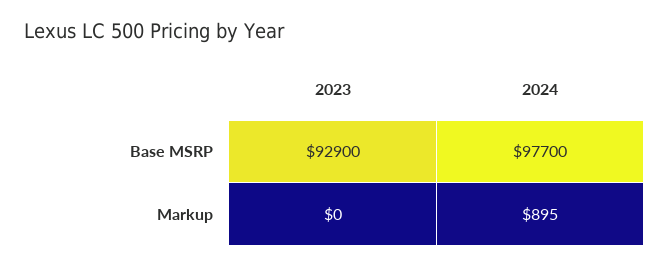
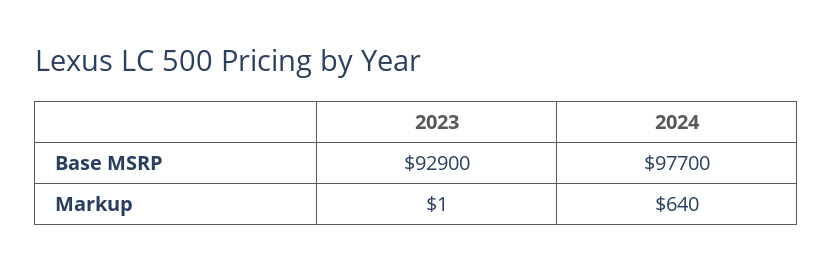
2023, Markup: 0 -> 1
2024, Markup: 895 -> 640

